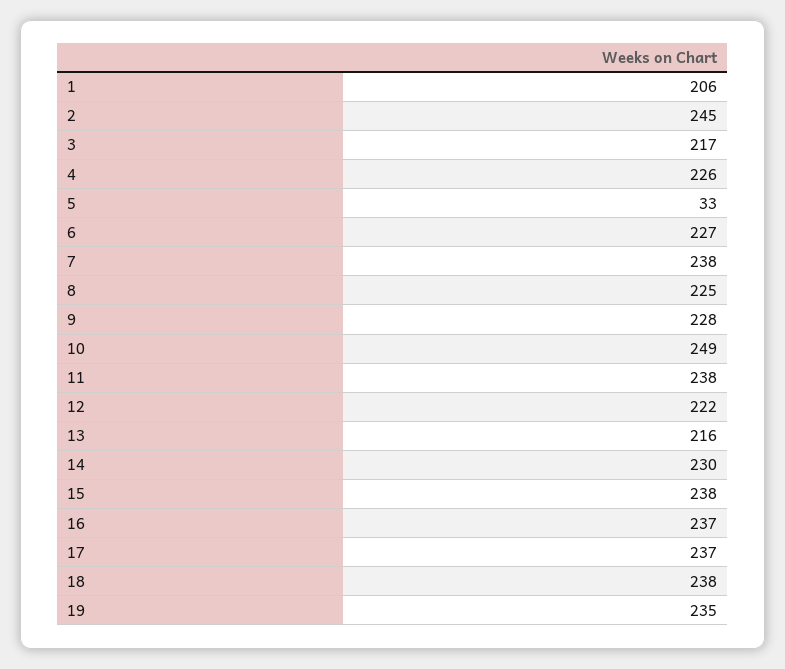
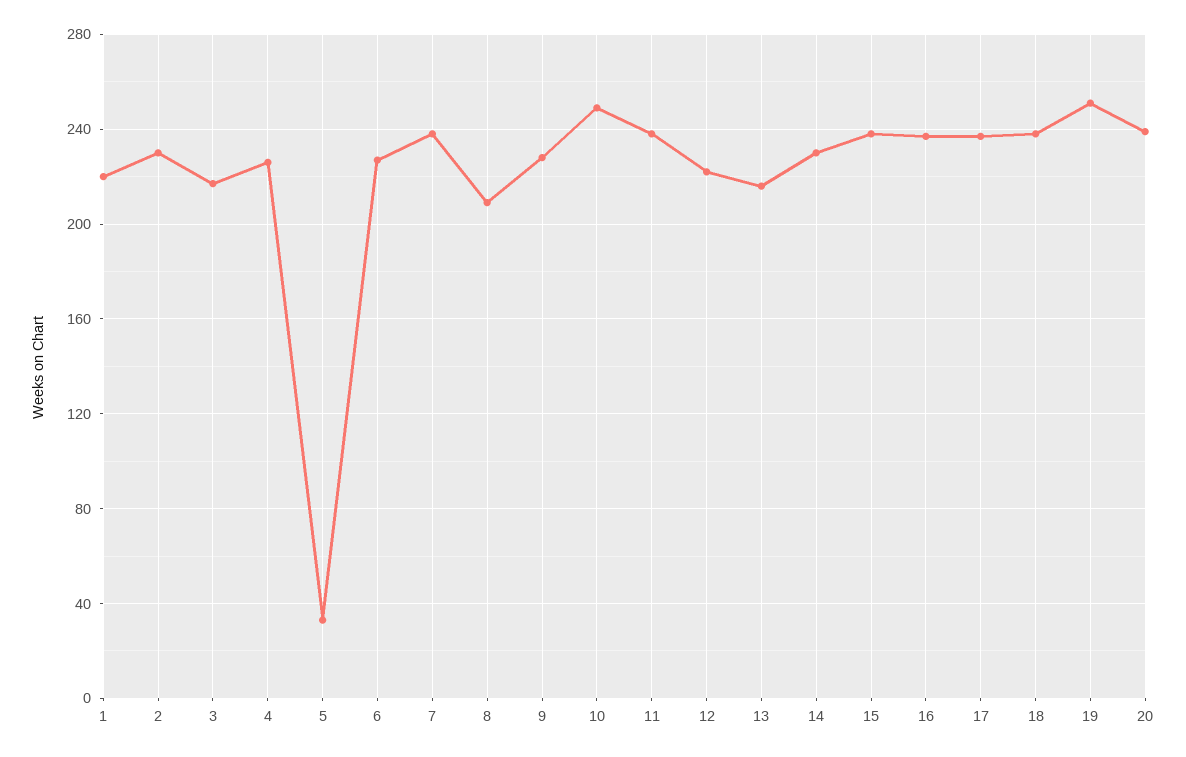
1: 206 -> 220
2: 245 -> 230
8: 225 -> 210
19: 235 -> 250
20: none -> 240

